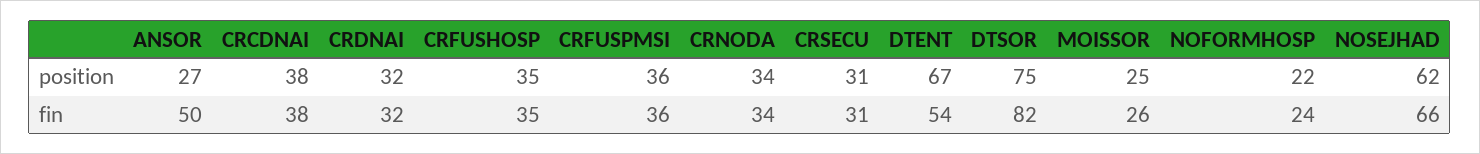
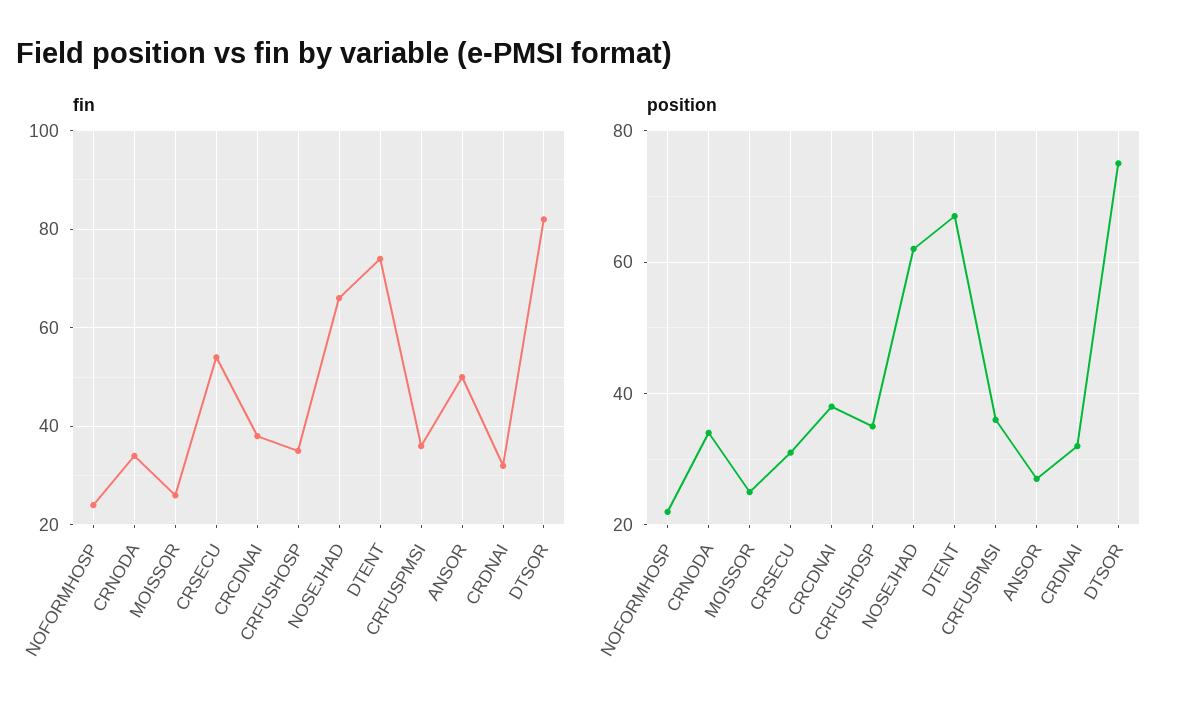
fin, CRSECU: 31 -> 55
fin, DTENT: 54 -> 75

